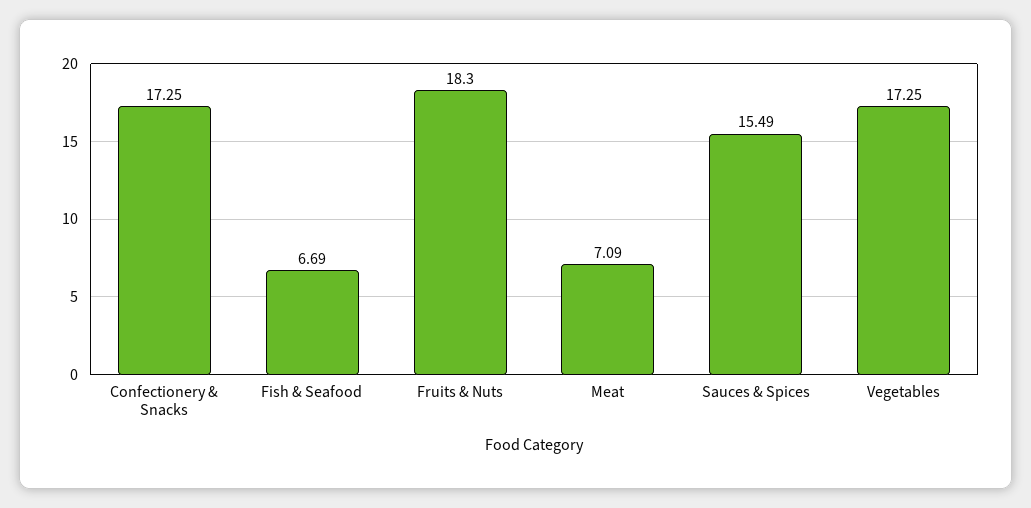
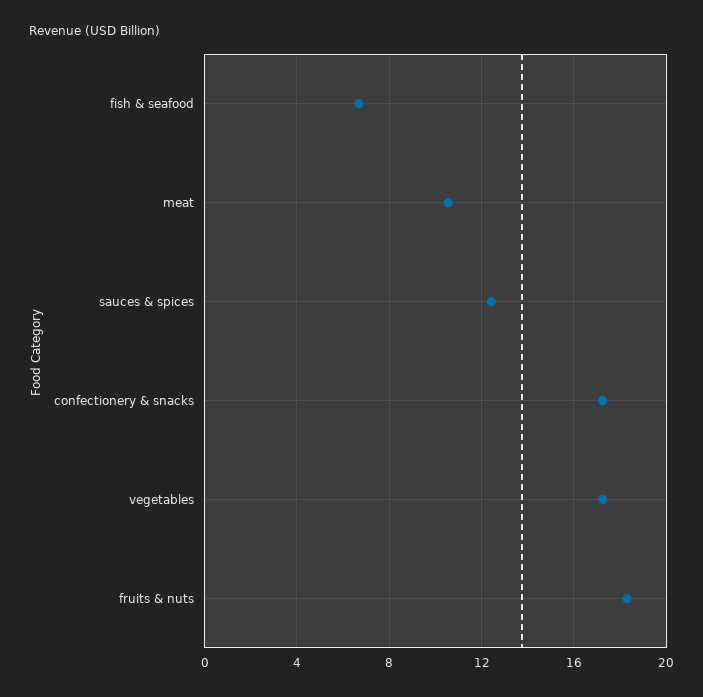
Meat: 7.09 -> 10.5
Sauces & Spices: 15.49 -> 12.5

